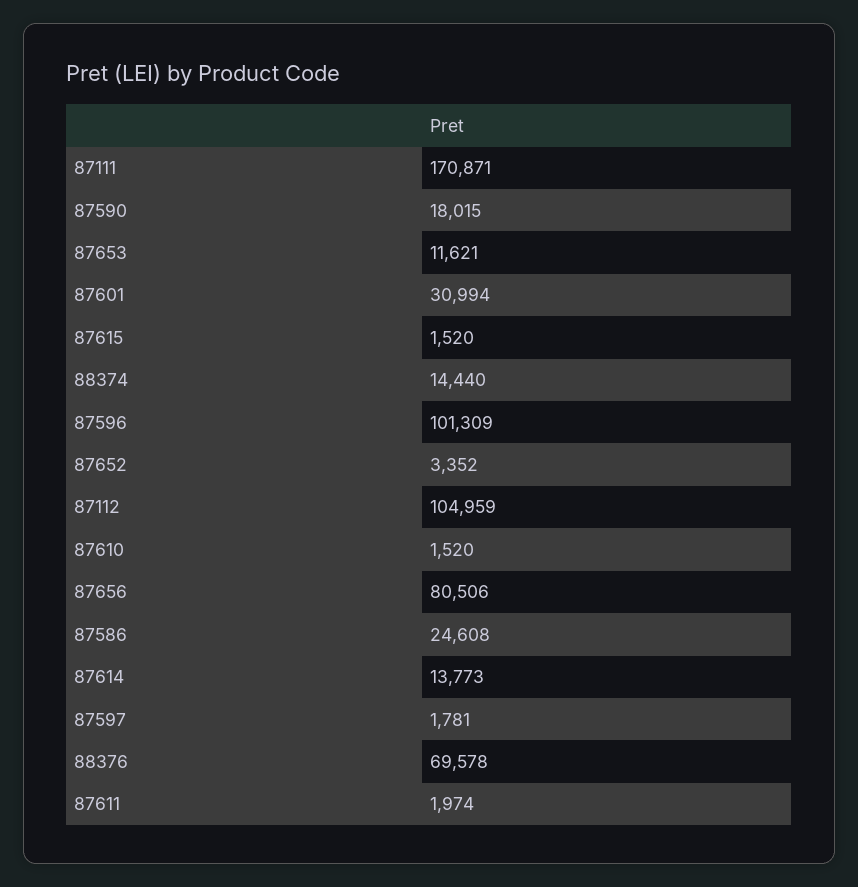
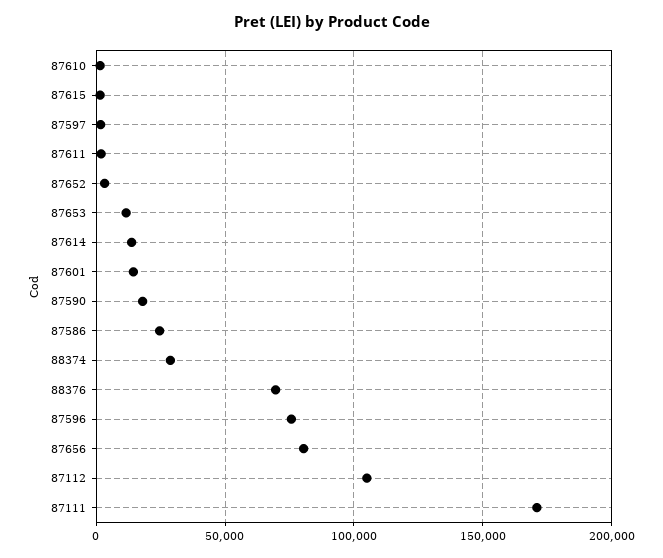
87601: 30994 -> 15000
88374: 14440 -> 30000
87596: 101309 -> 75000

